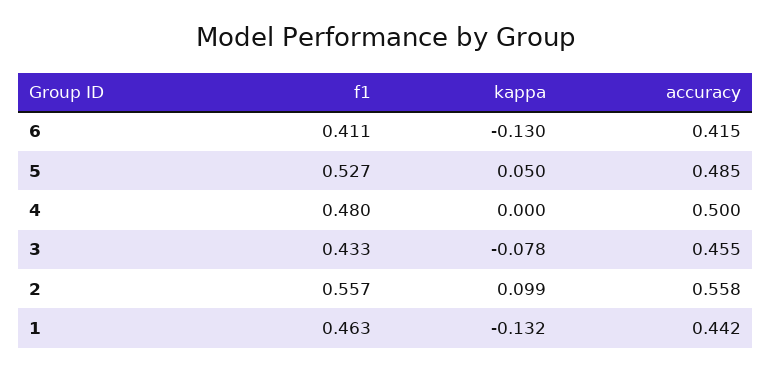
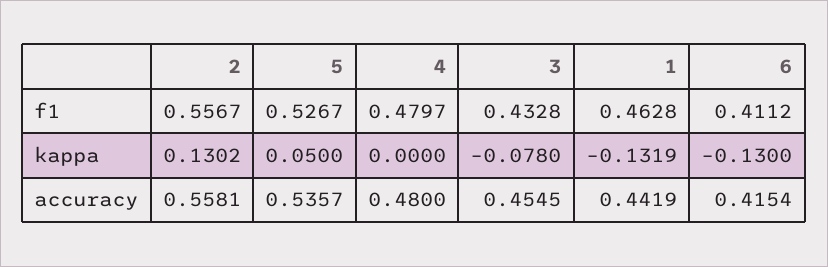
accuracy, 5: 0.485 -> 0.5357
accuracy, 4: 0.5 -> 0.48
kappa, 2: 0.099 -> 0.1302

